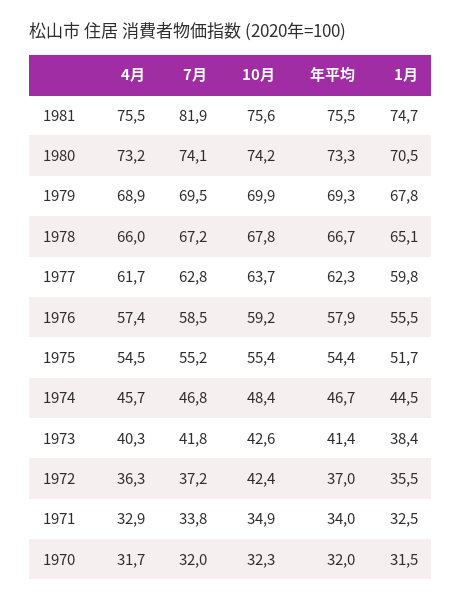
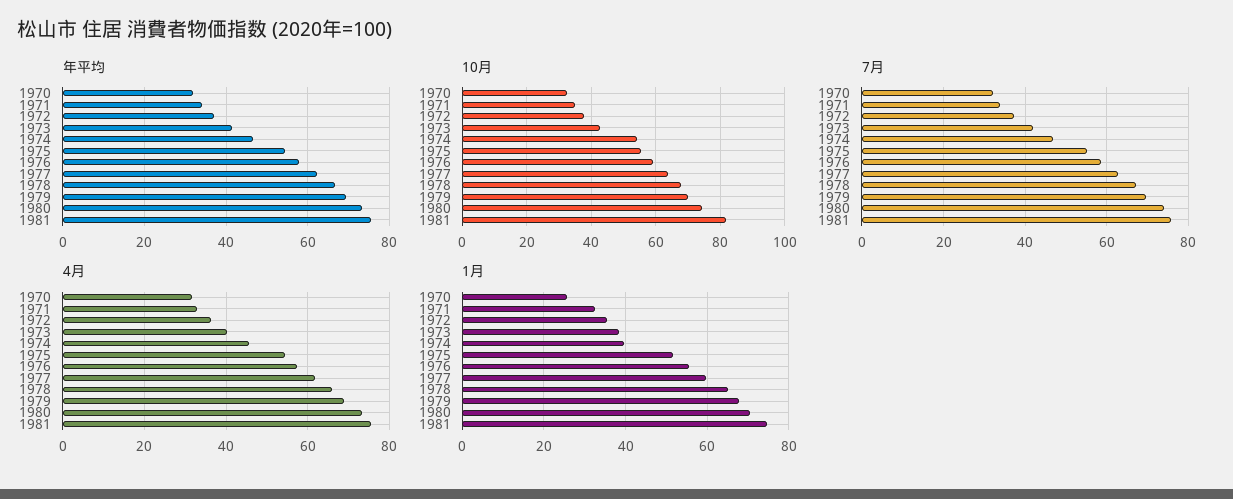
7月, 1981: 81.9 -> 76
10月, 1981: 75.6 -> 82
10月, 1974: 48.4 -> 54
1月, 1974: 44.5 -> 40
10月, 1972: 42.4 -> 38
1月, 1970: 31.5 -> 26

